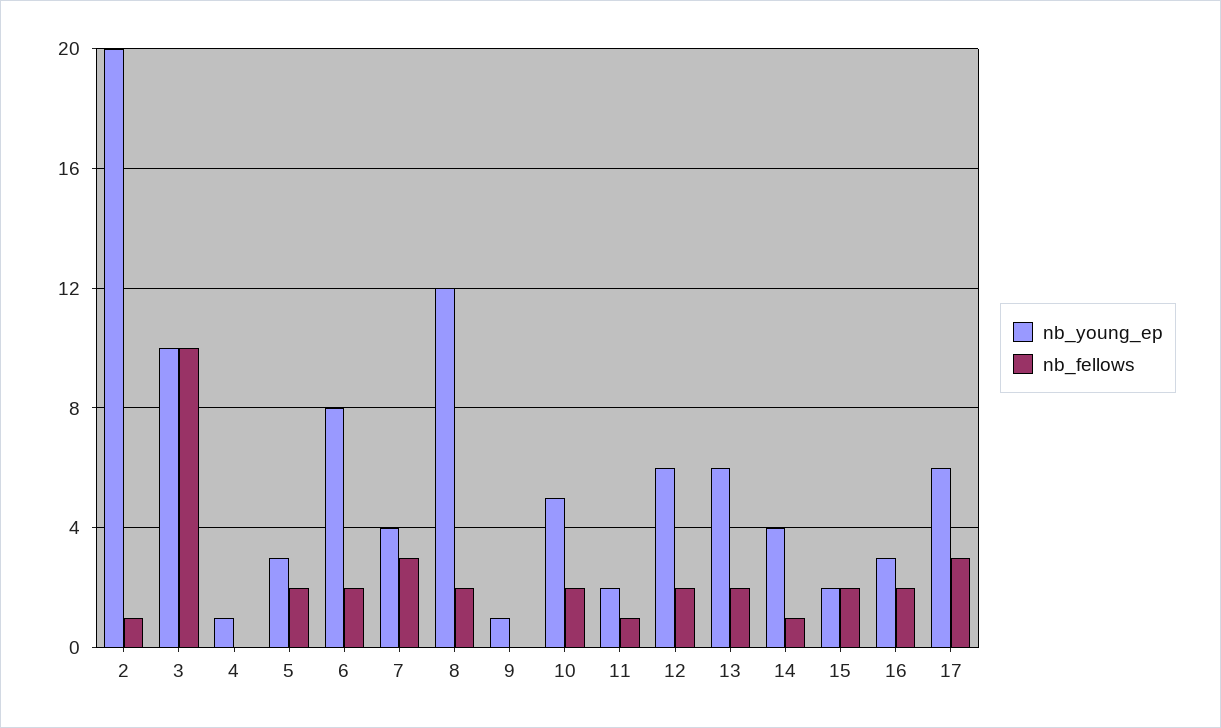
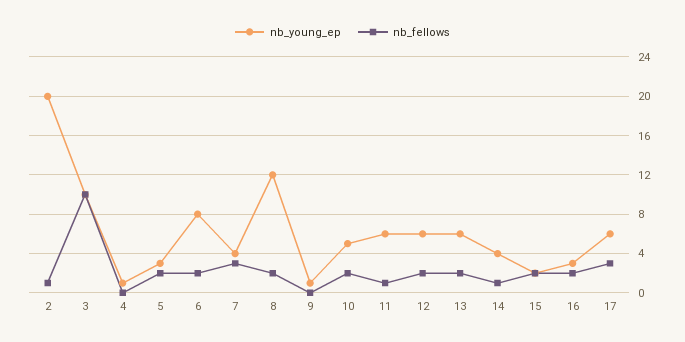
nb_young_ep, 11: 2 -> 6

